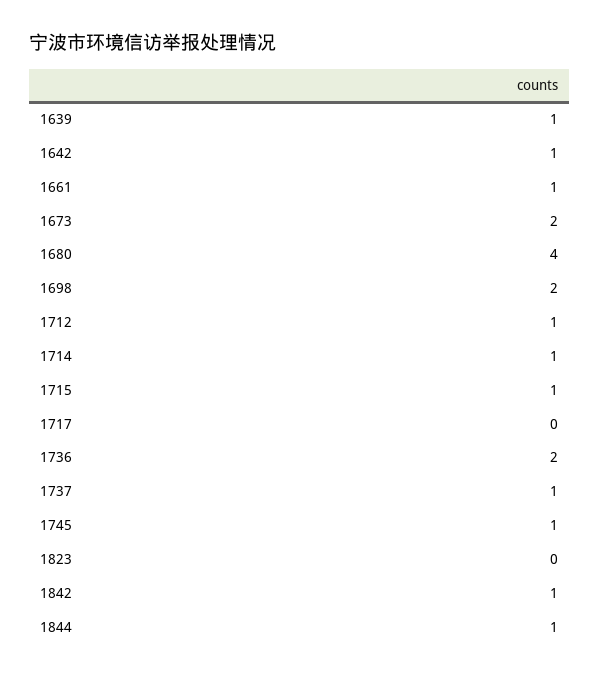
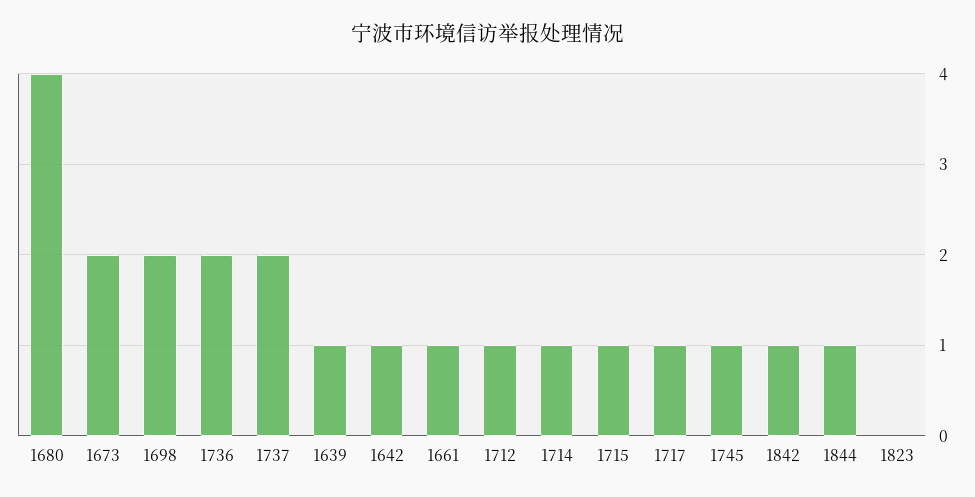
1717: 0 -> 1
1737: 1 -> 2

